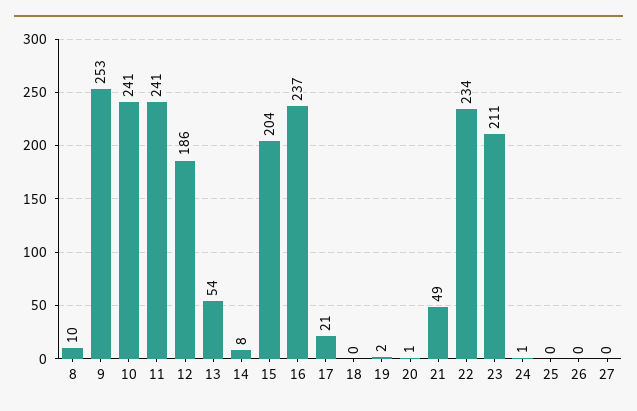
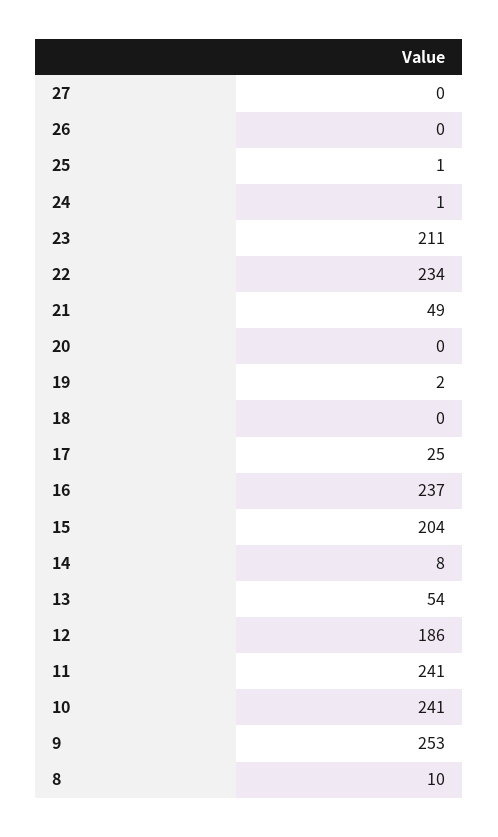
17: 21 -> 25
20: 1 -> 0
25: 0 -> 1

